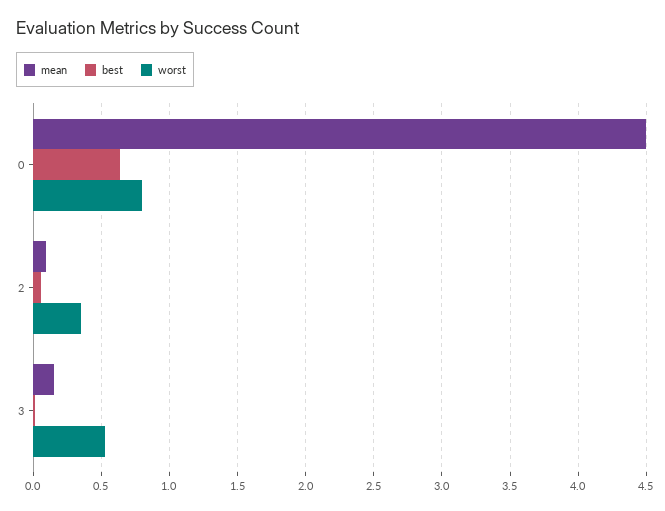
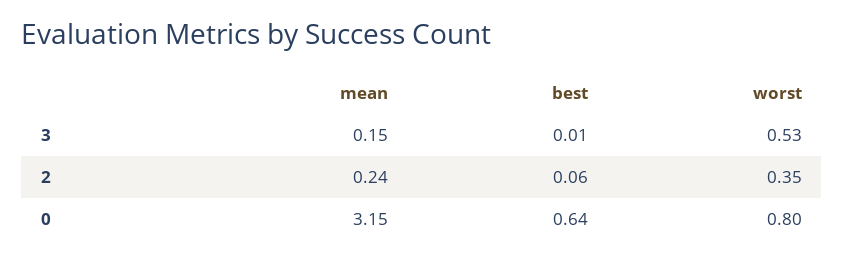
mean, 0: 4.5 -> 3.15
mean, 2: 0.1 -> 0.24

